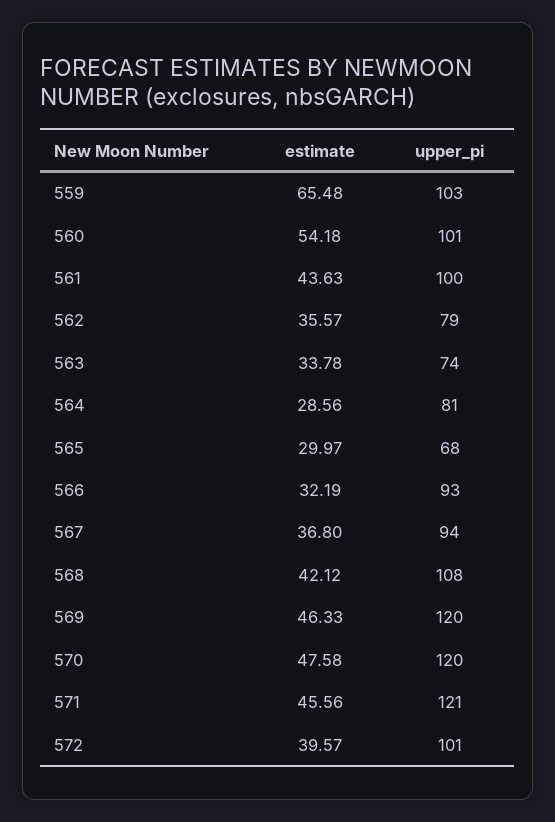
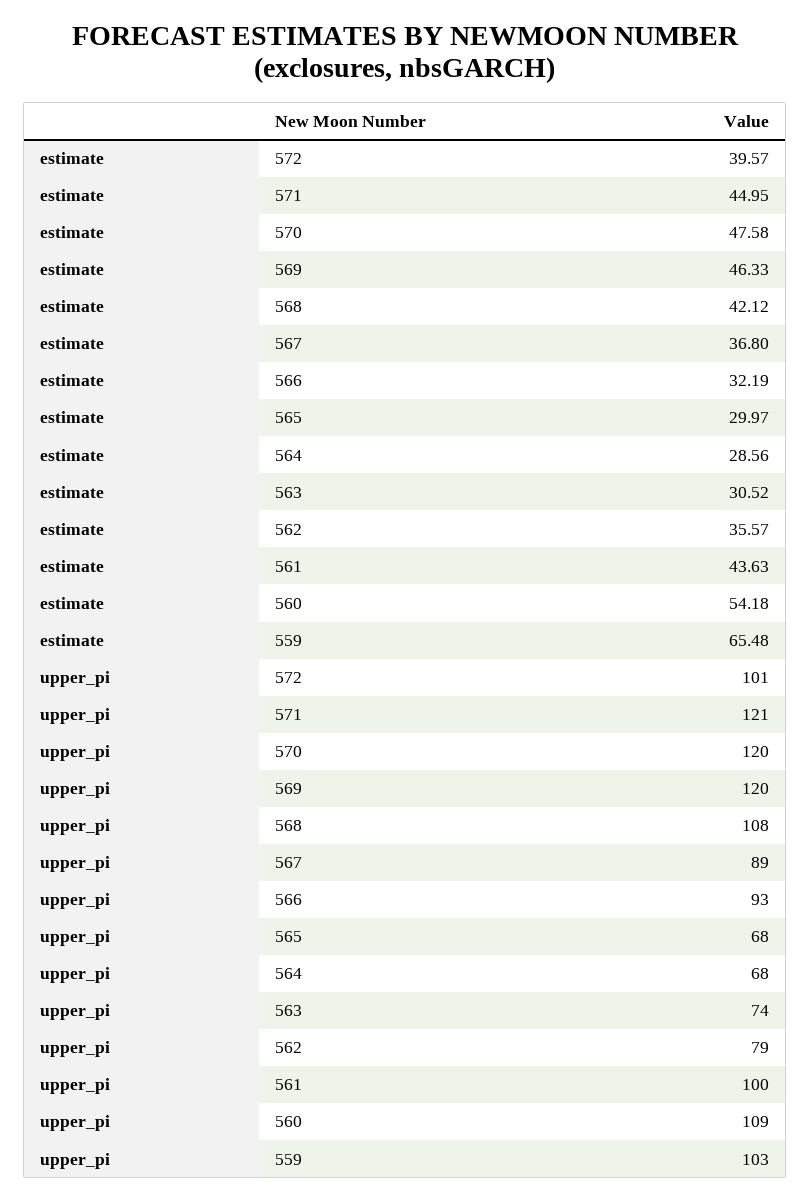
upper_pi, 560: 101 -> 109
estimate, 563: 33.78 -> 30.52
upper_pi, 564: 81 -> 68
upper_pi, 567: 94 -> 89
estimate, 571: 45.56 -> 44.95

